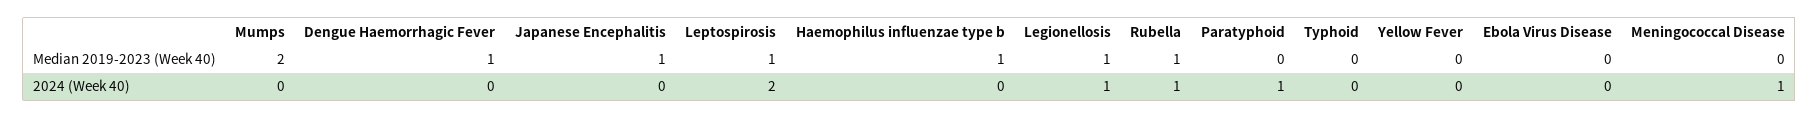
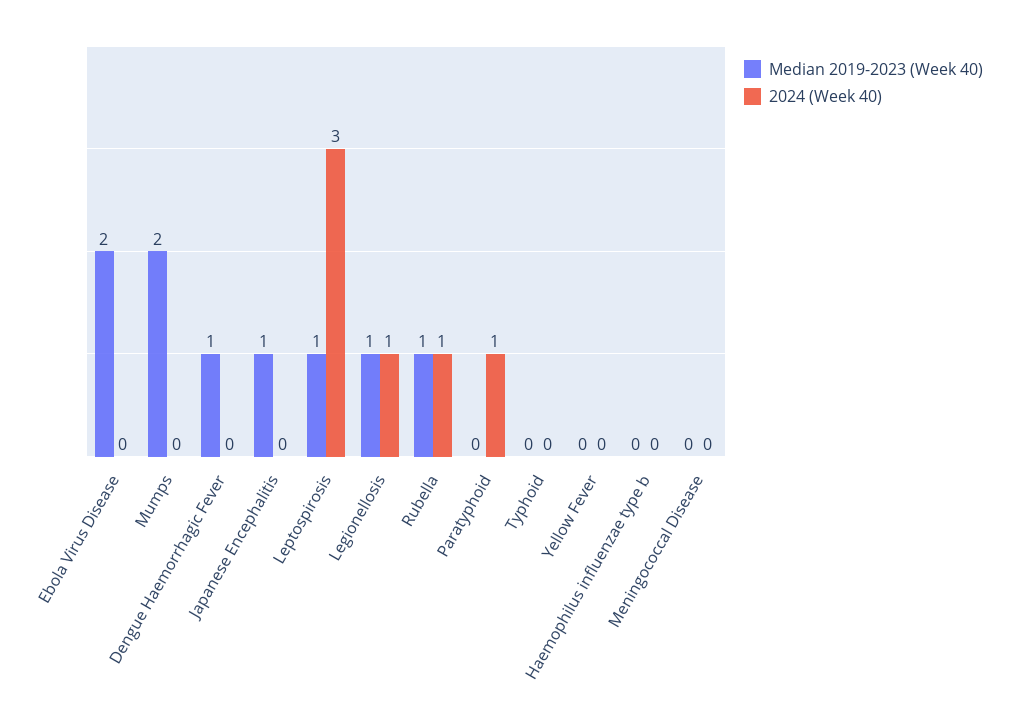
Median 2019-2023 (Week 40), Haemophilus influenzae type b: 1 -> 0
Median 2019-2023 (Week 40), Ebola Virus Disease: 0 -> 2
2024 (Week 40), Leptospirosis: 2 -> 3
2024 (Week 40), Meningococcal Disease: 1 -> 0

